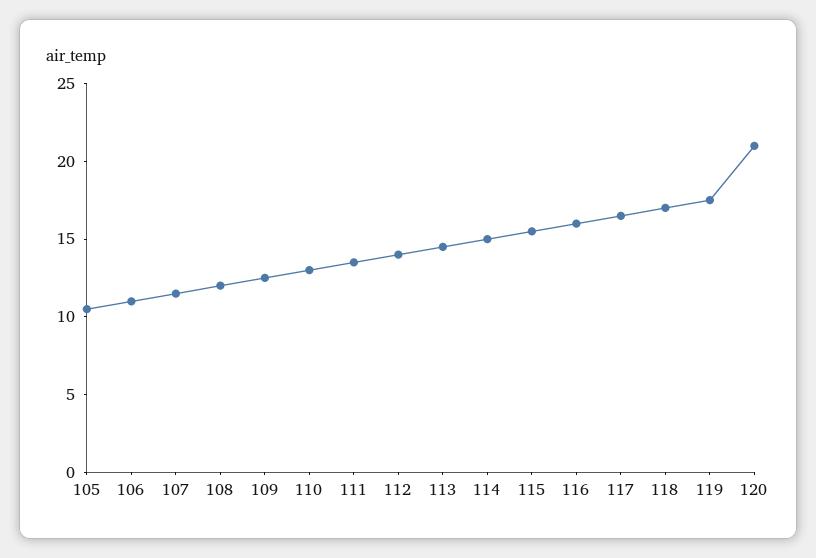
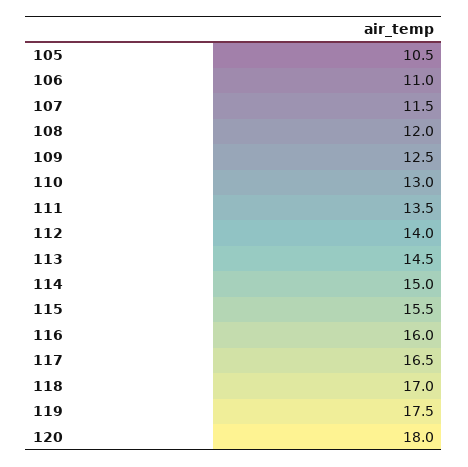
120: 21 -> 18

